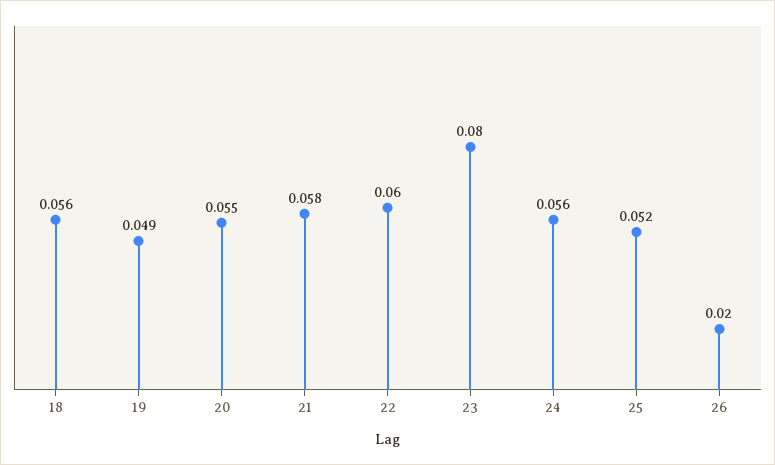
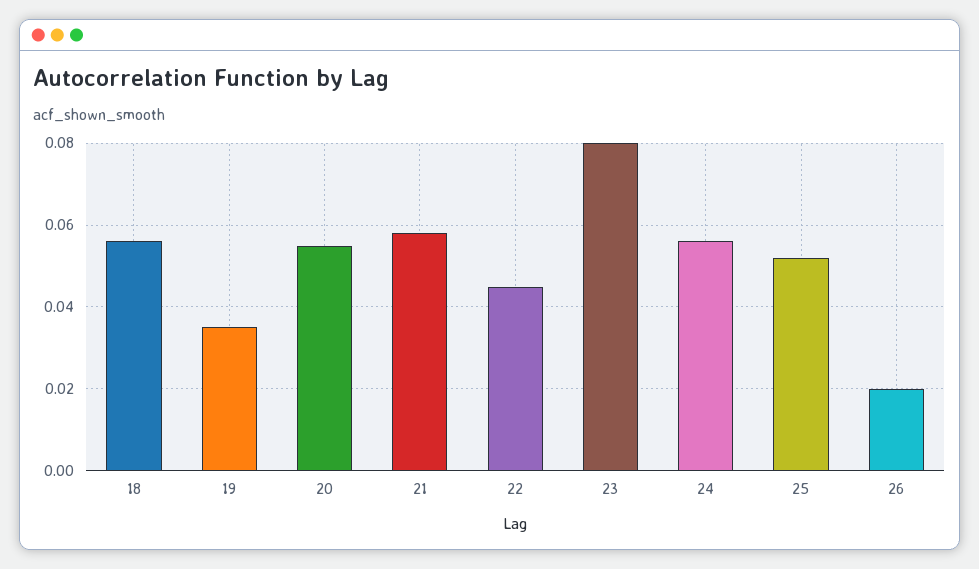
19: 0.049 -> 0.035
22: 0.06 -> 0.045

